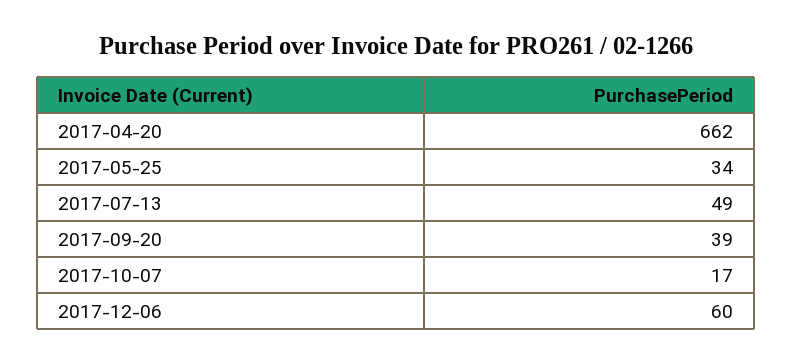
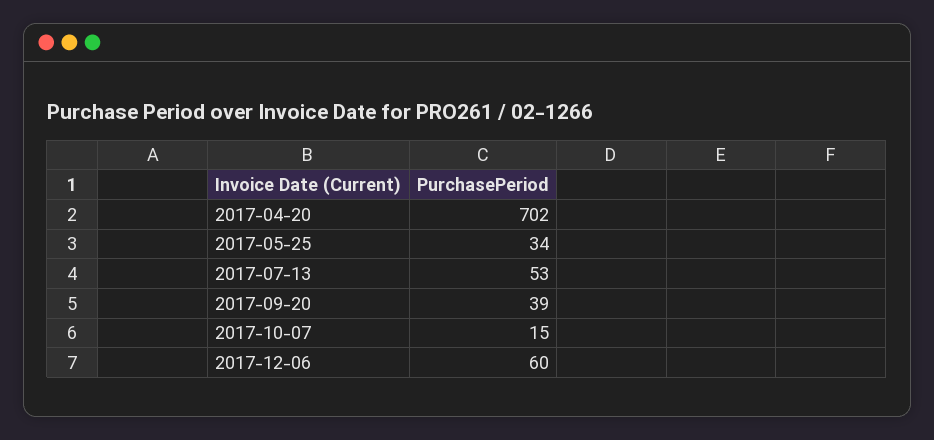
2017-04-20: 662 -> 702
2017-07-13: 49 -> 53
2017-10-07: 17 -> 15

